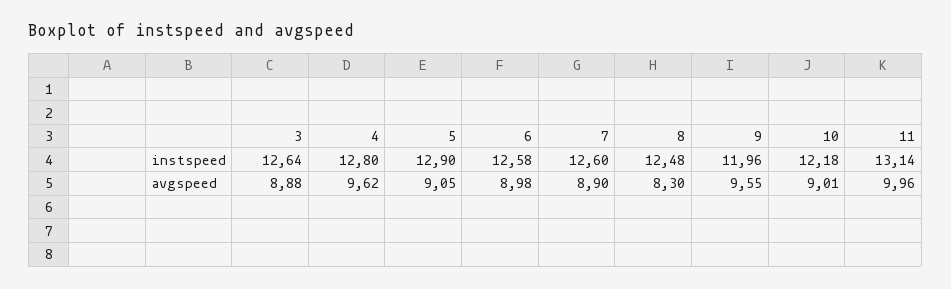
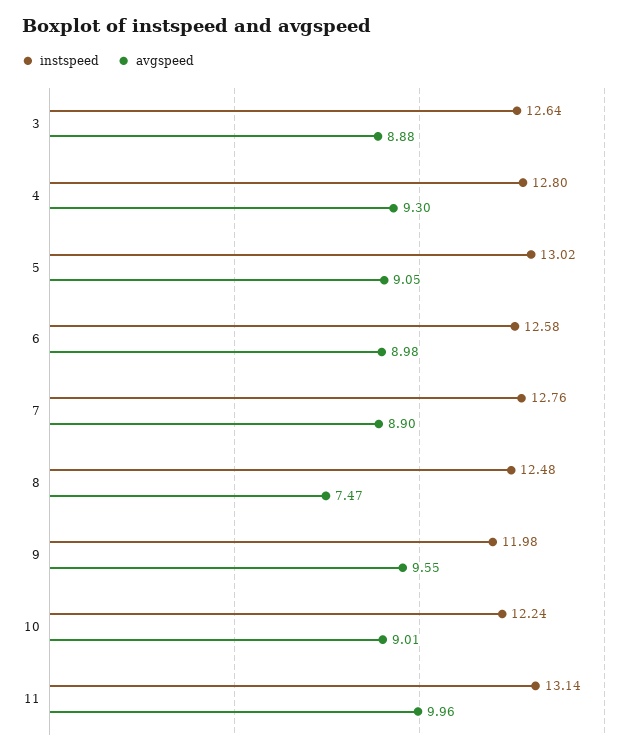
instspeed, 5: 12.9 -> 13.02
instspeed, 7: 12.6 -> 12.76
instspeed, 9: 11.96 -> 11.98
instspeed, 10: 12.18 -> 12.24
avgspeed, 4: 9.62 -> 9.3
avgspeed, 8: 8.3 -> 7.47

